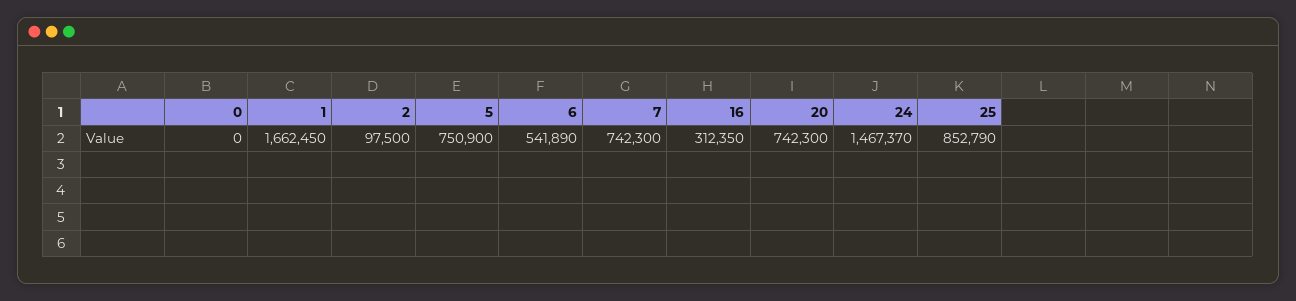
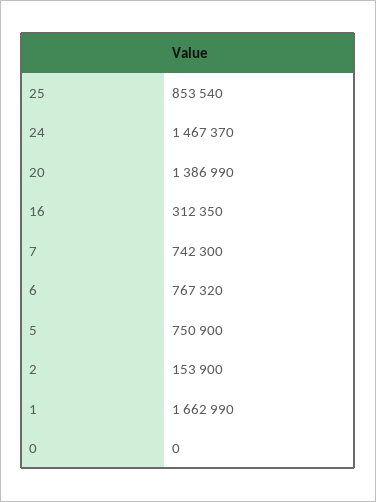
1: 1662450 -> 1662990
2: 97500 -> 153900
6: 541890 -> 767320
20: 742300 -> 1386990
25: 852790 -> 853540

